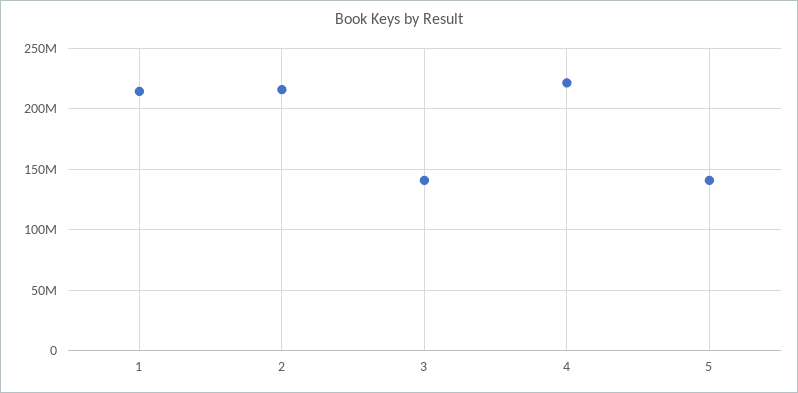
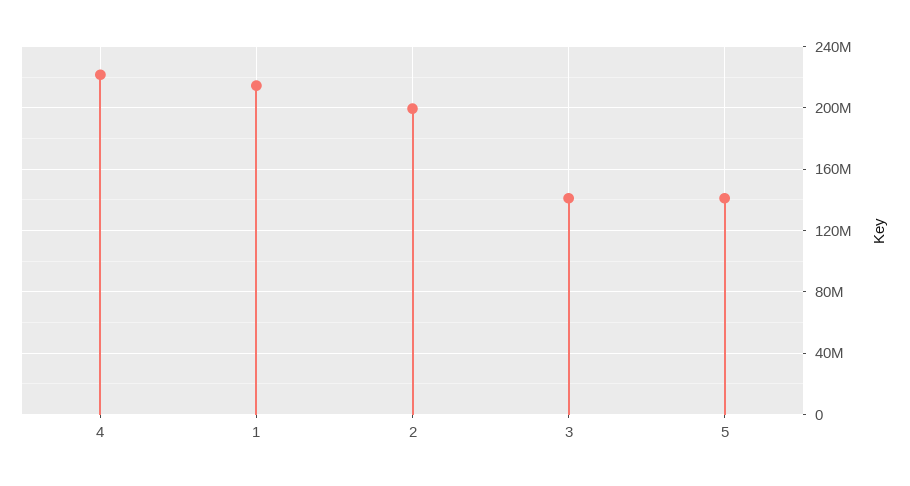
2: 215000000 -> 200000000

